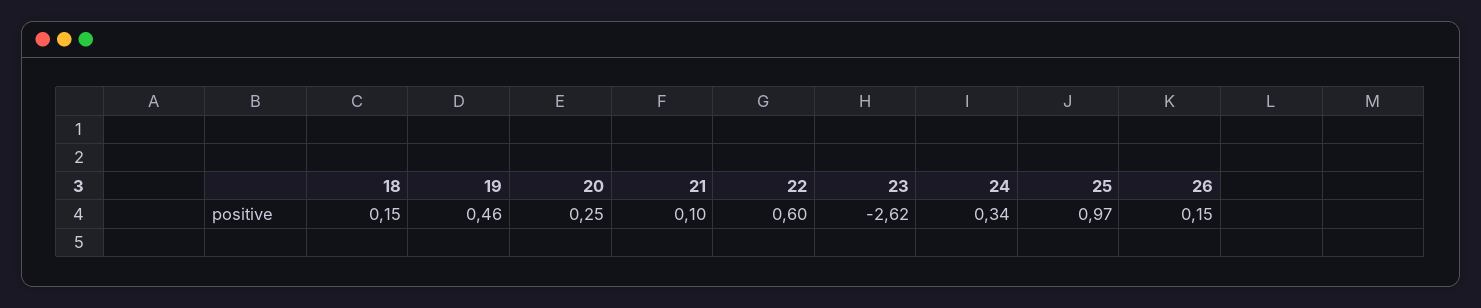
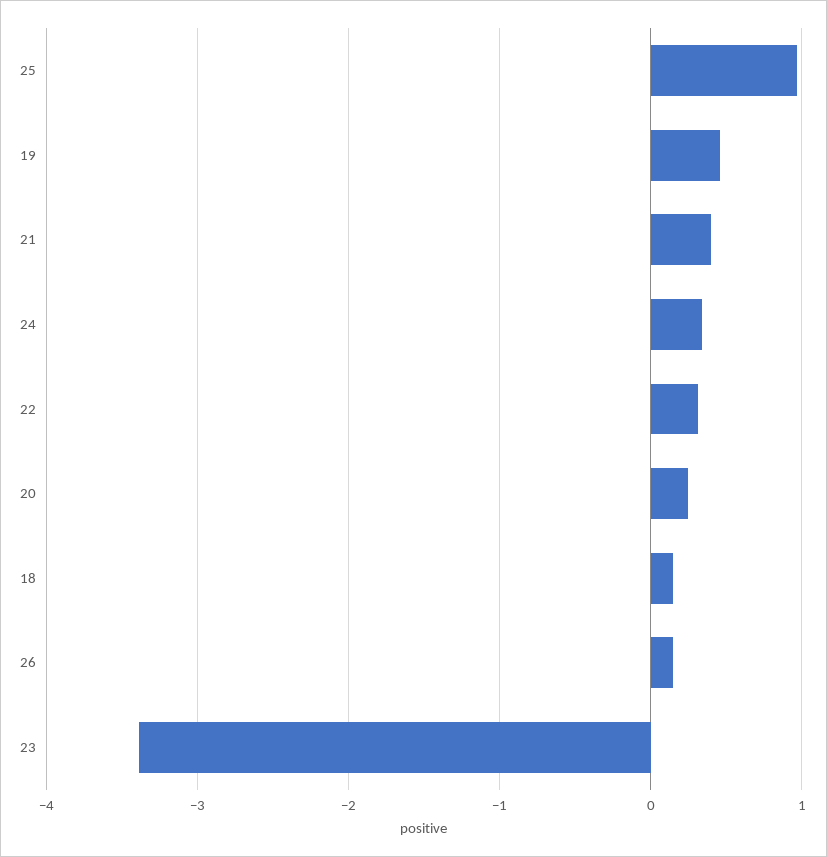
21: 0.1 -> 0.4
22: 0.6 -> 0.3
23: -2.62 -> -3.4

